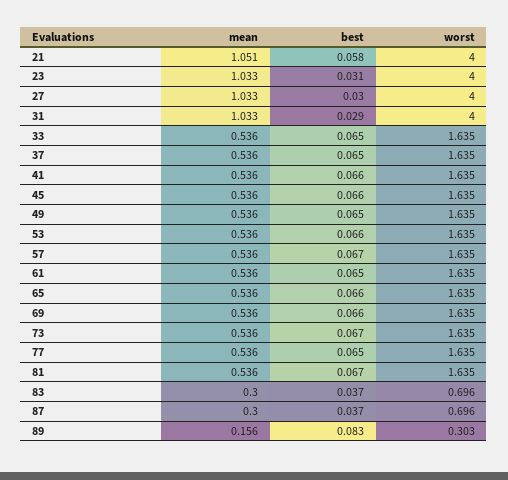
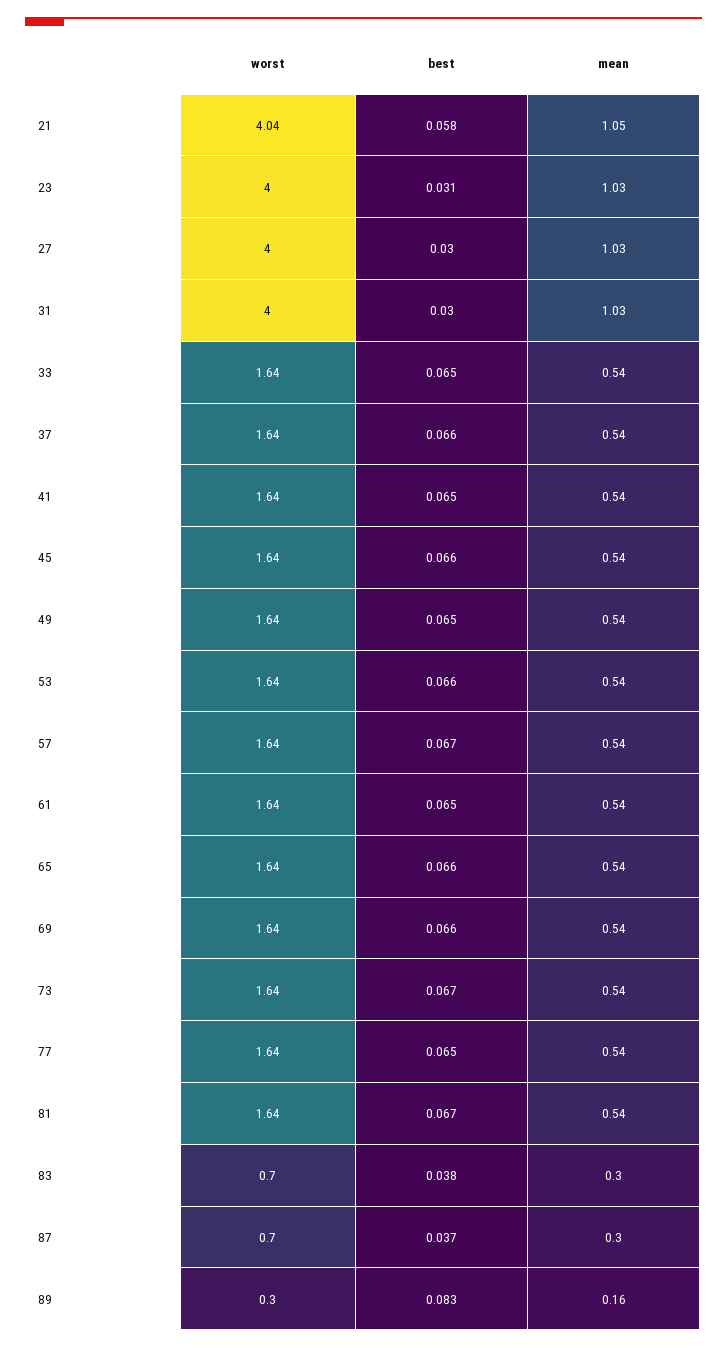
worst, 21: 4 -> 4.04
best, 31: 0.029 -> 0.03
best, 37: 0.065 -> 0.066
best, 41: 0.066 -> 0.065
best, 83: 0.037 -> 0.038

